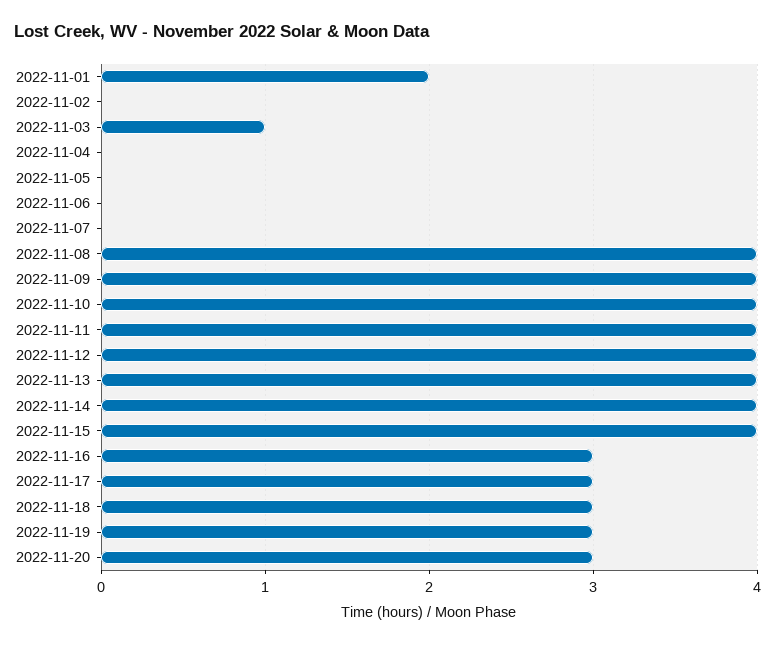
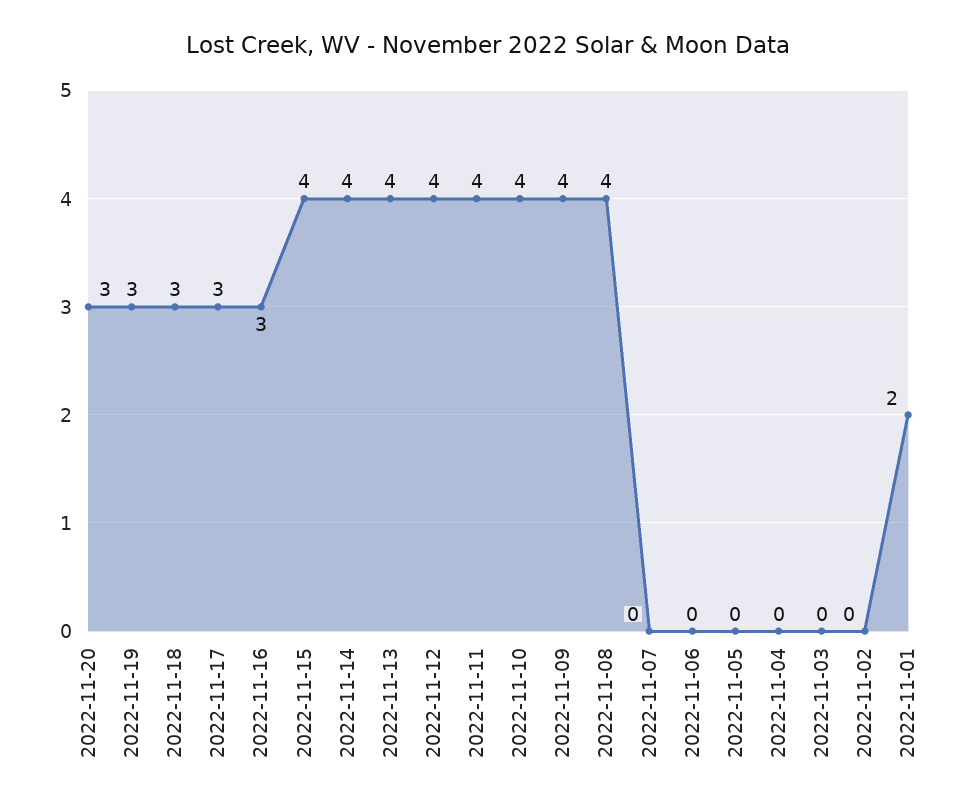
2022-11-03: 1 -> 0

